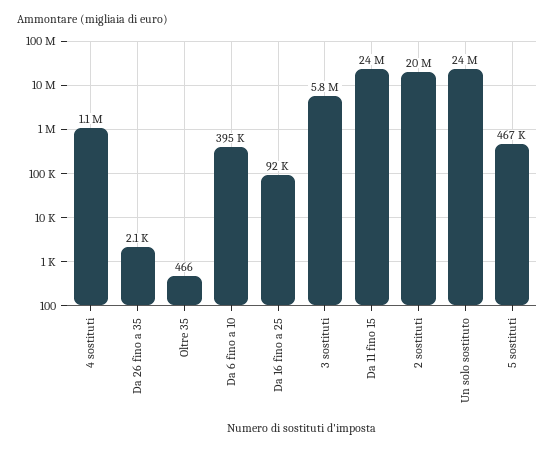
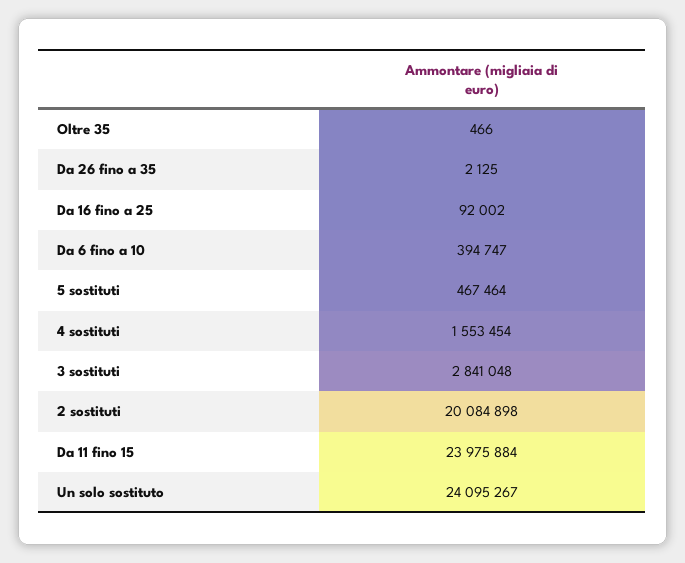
4 sostituti: 1100000 -> 1553454
3 sostituti: 5800000 -> 2841048

